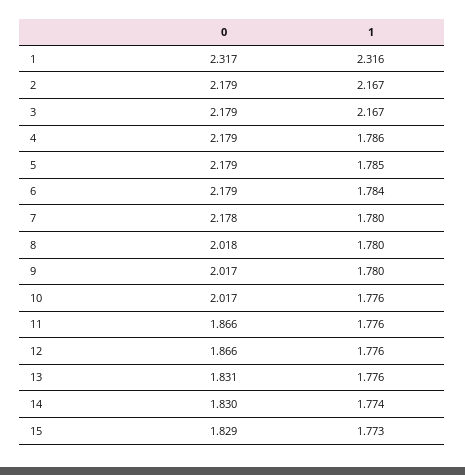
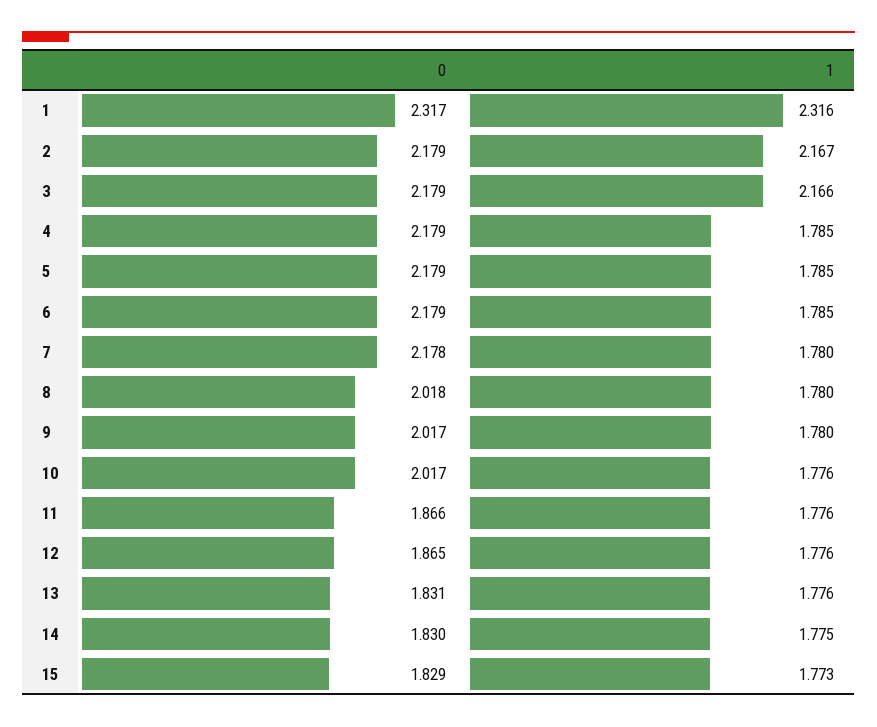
1, 3: 2.167 -> 2.166
1, 4: 1.786 -> 1.785
1, 6: 1.784 -> 1.785
0, 12: 1.866 -> 1.865
1, 14: 1.774 -> 1.775

